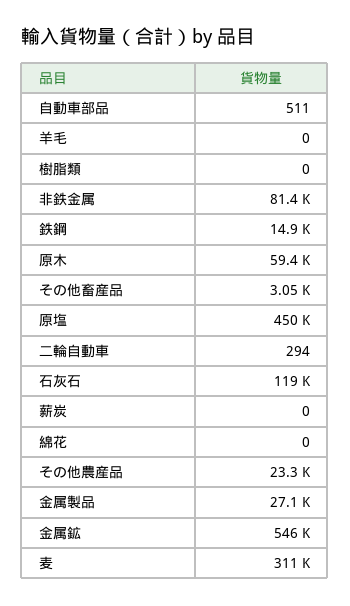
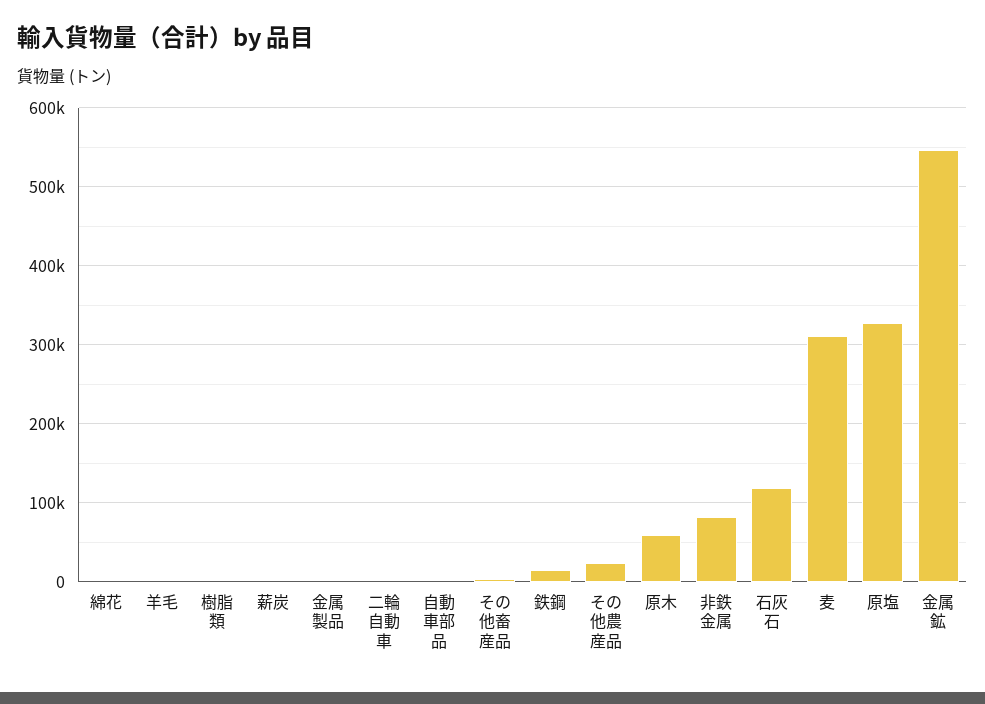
原塩: 450000 -> 330000
金属製品: 27100 -> 0

